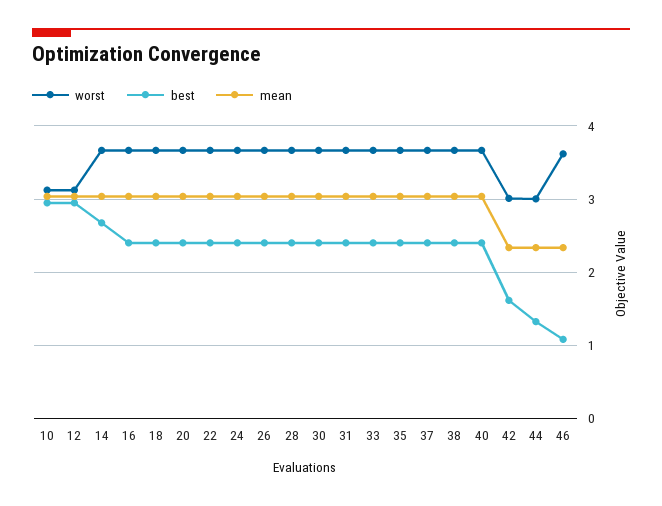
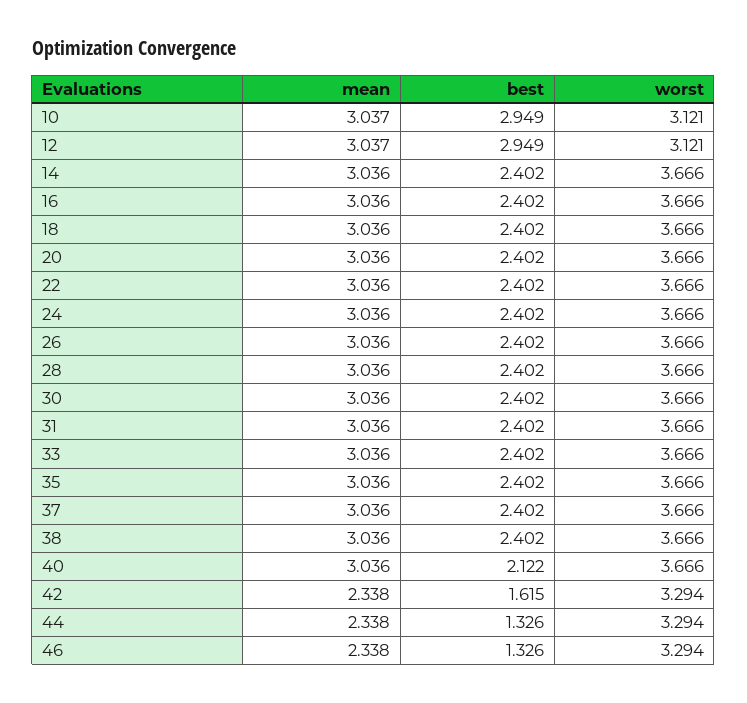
best, 14: 2.7 -> 2.402
best, 40: 2.4 -> 2.122
worst, 42: 3 -> 3.294
worst, 44: 3 -> 3.294
worst, 46: 3.6 -> 3.294
best, 46: 1.1 -> 1.326

